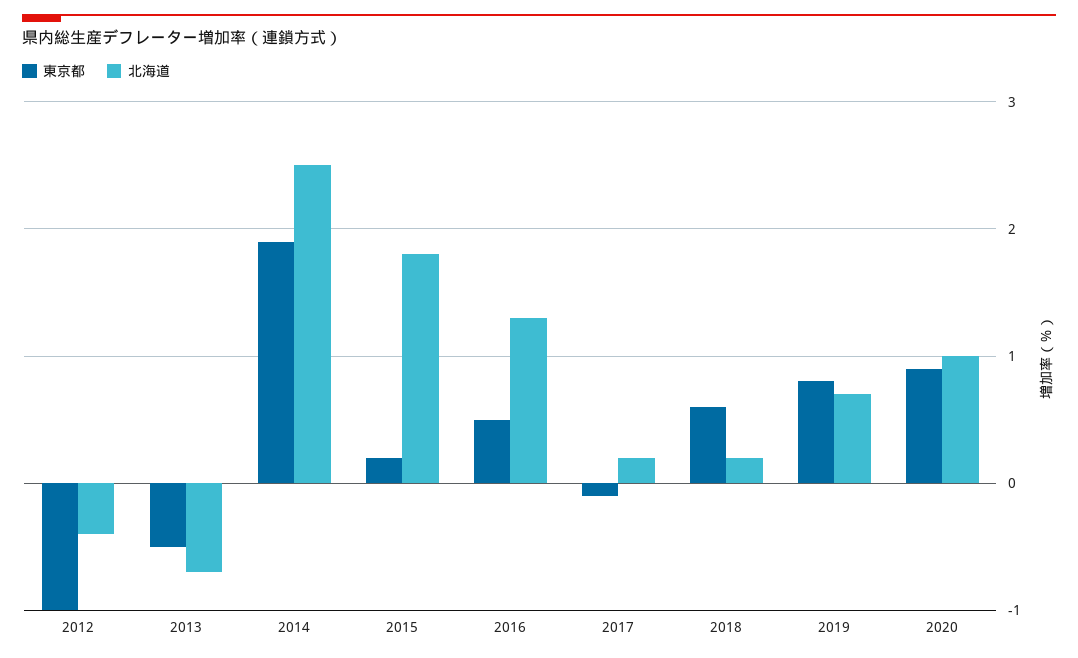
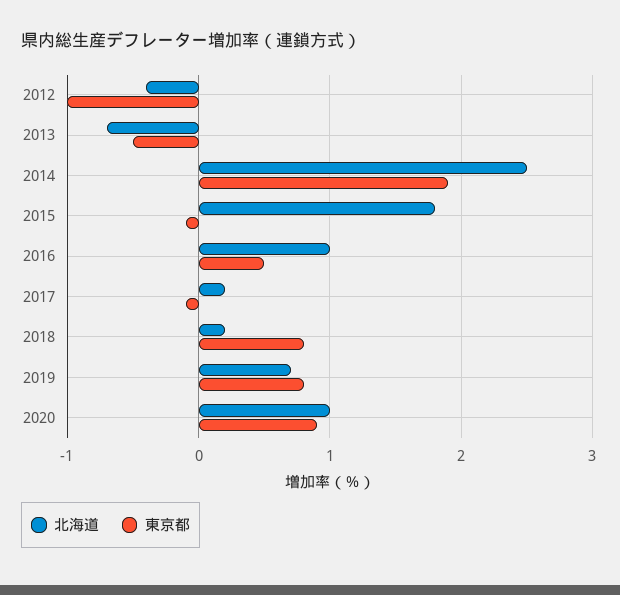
東京都, 2015: 0.2 -> -0.1
北海道, 2016: 1.3 -> 1
東京都, 2018: 0.6 -> 0.8

